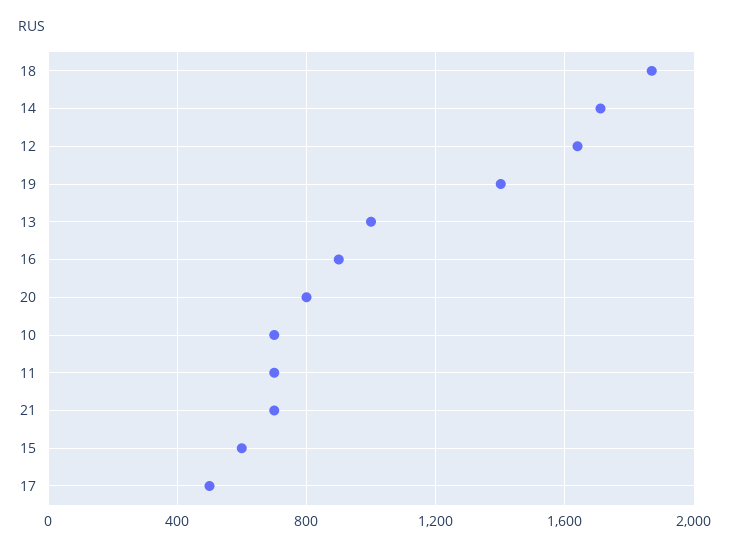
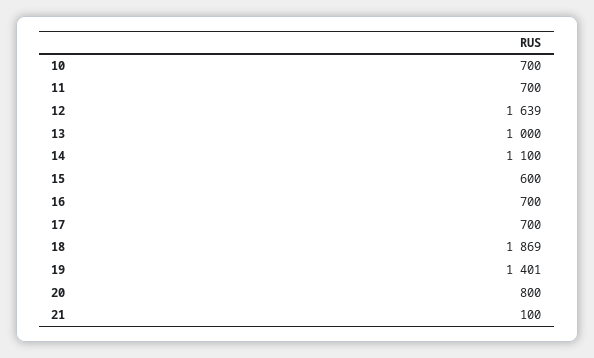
14: 1700 -> 1100
16: 900 -> 700
21: 700 -> 100
17: 500 -> 700

